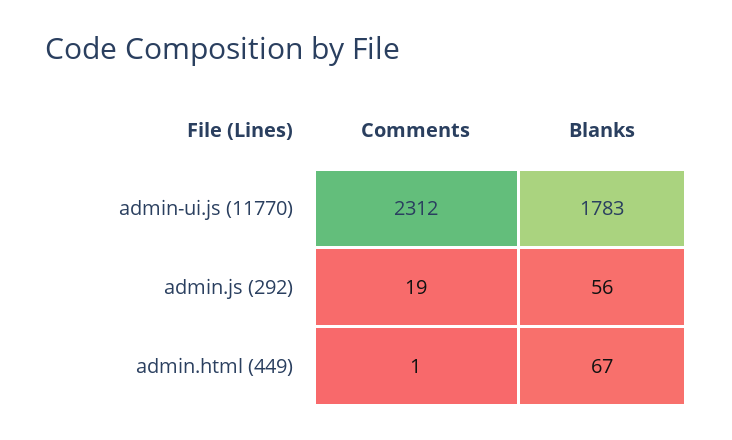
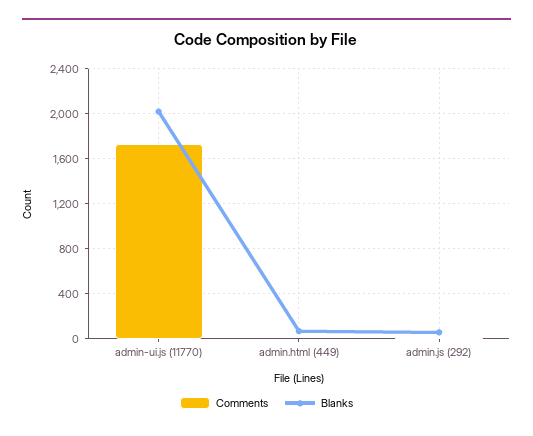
Comments, admin-ui.js (11770): 2312 -> 1700
Blanks, admin-ui.js (11770): 1783 -> 2000

